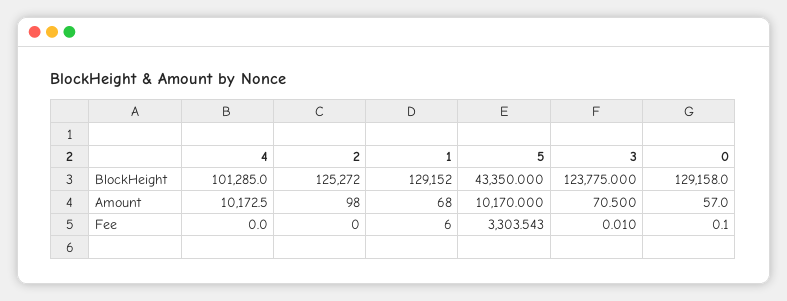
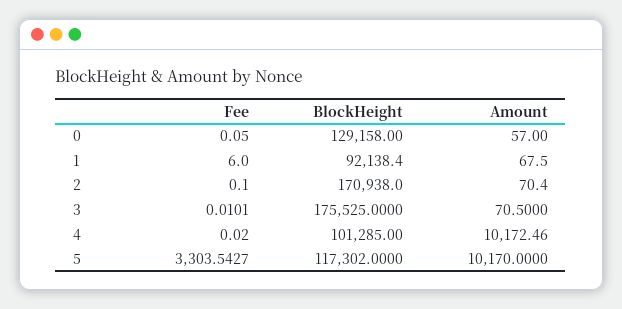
2, BlockHeight: 125272 -> 170938
1, BlockHeight: 129152 -> 92138.4
5, BlockHeight: 43350 -> 117302
3, BlockHeight: 123775 -> 175525
2, Amount: 98 -> 70.4

